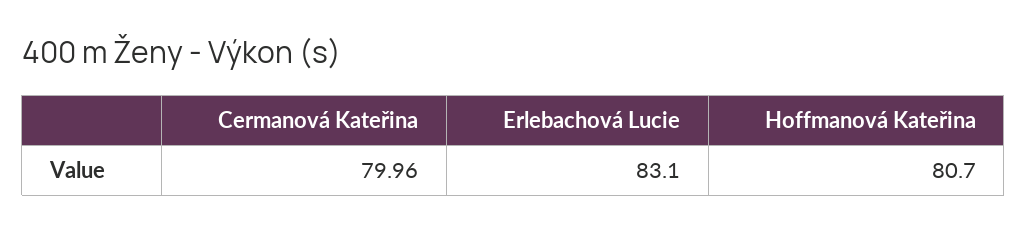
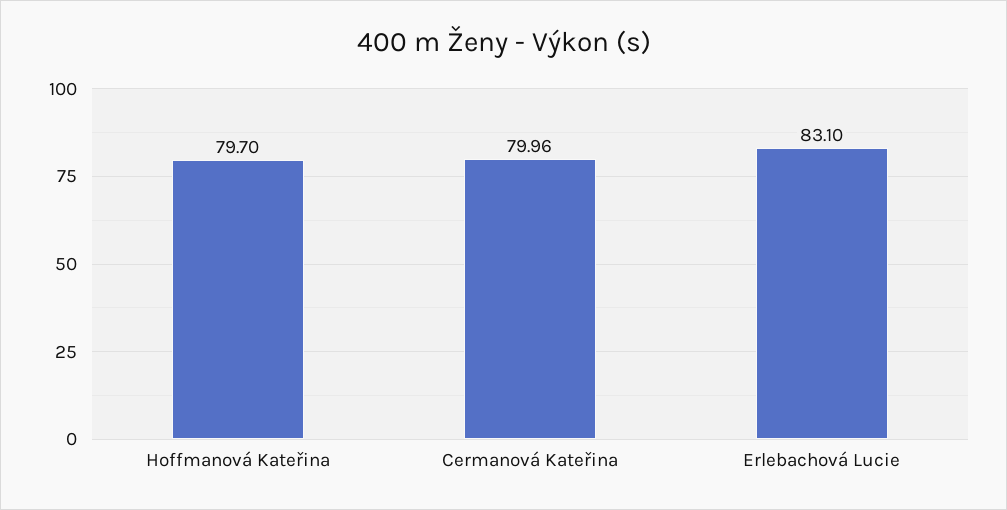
Hoffmanová Kateřina: 80.7 -> 79.7

